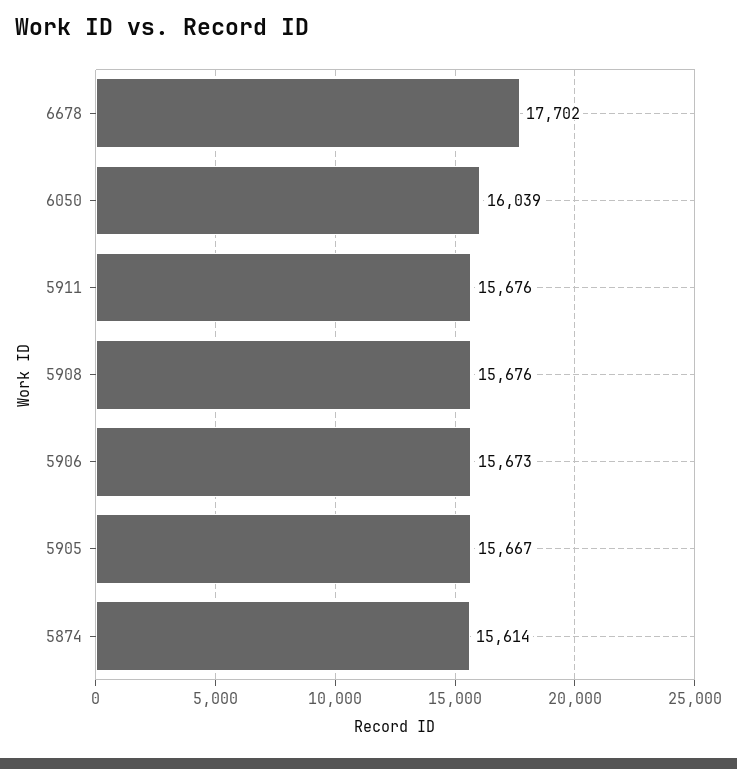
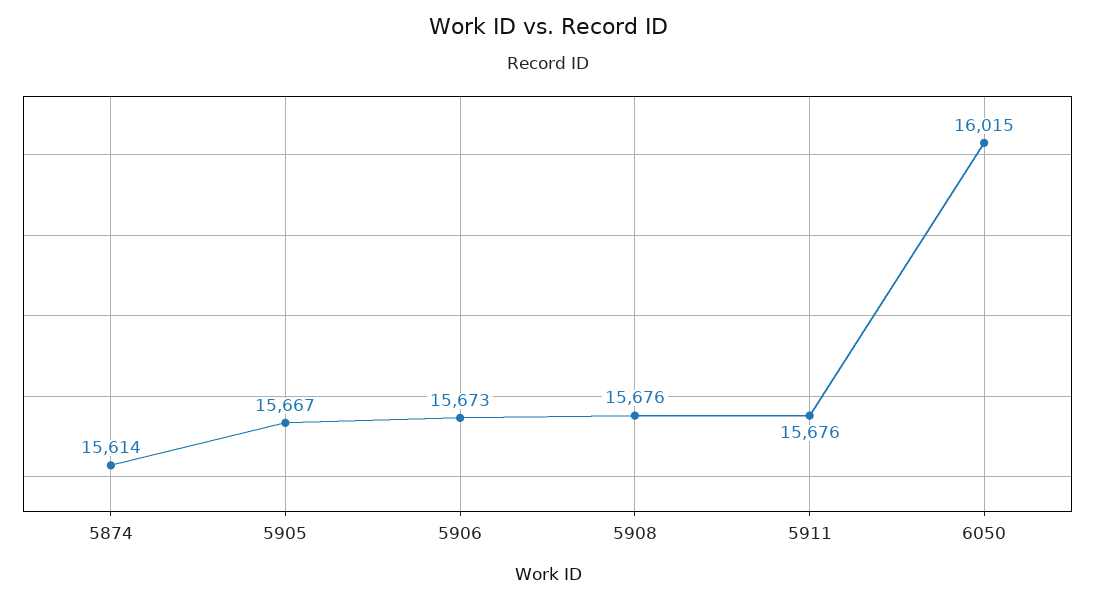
6678: 17702 -> none
6050: 16039 -> 16015

